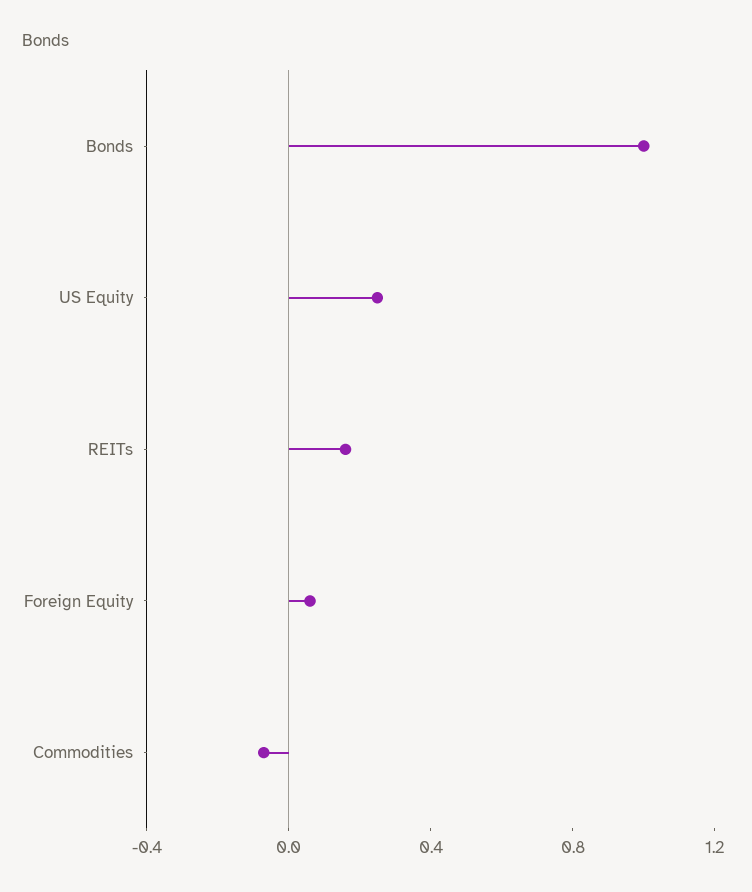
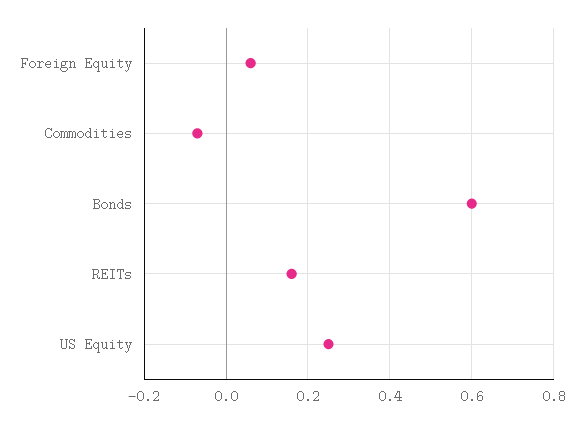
Bonds: 1 -> 0.6

